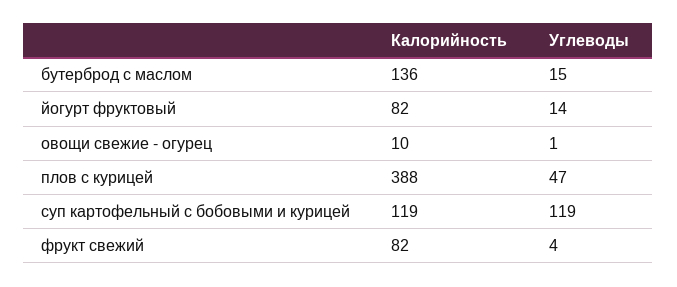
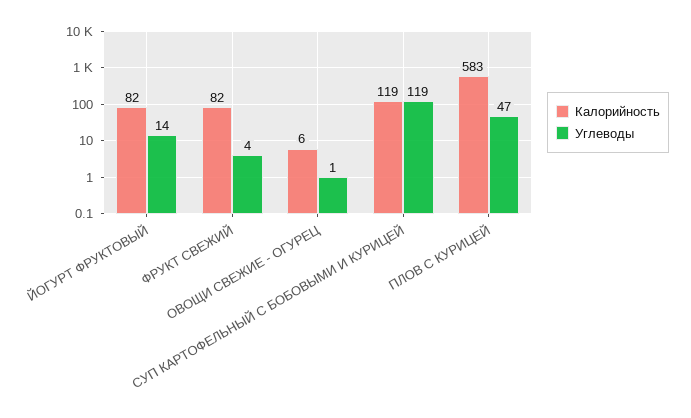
Калорийность, бутерброд с маслом: 136 -> none
Углеводы, бутерброд с маслом: 15 -> none
Калорийность, овощи свежие - огурец: 10 -> 6
Калорийность, плов с курицей: 388 -> 583

